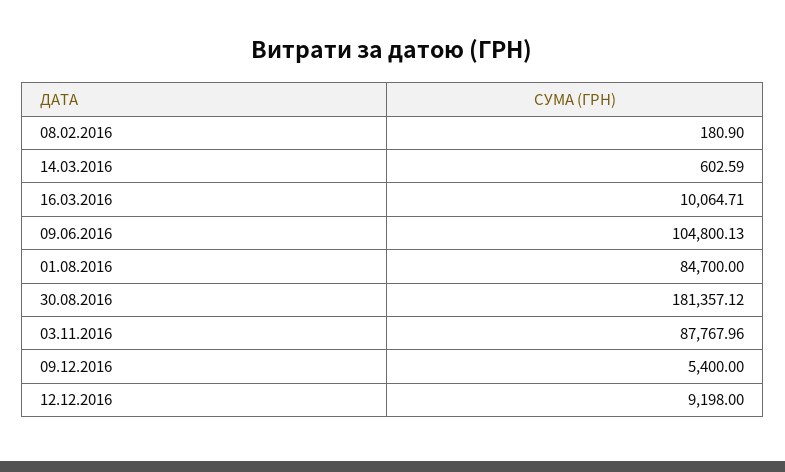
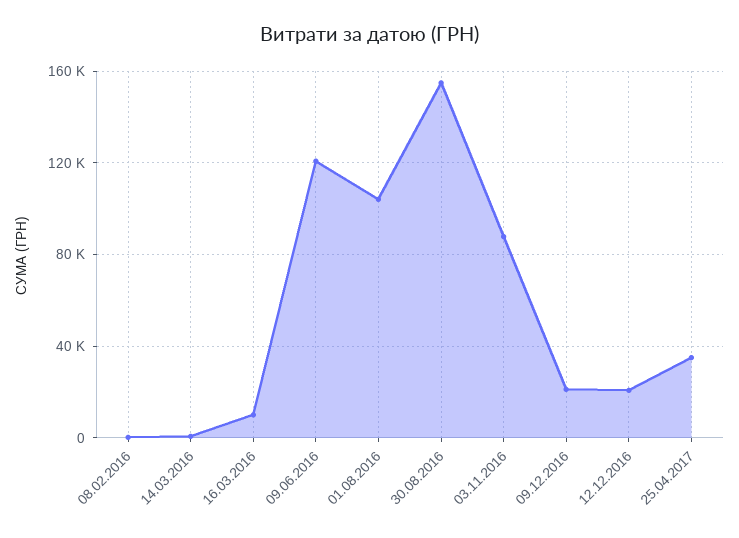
09.06.2016: 104800.13 -> 120000
01.08.2016: 84700 -> 105000
30.08.2016: 181357.12 -> 155000
09.12.2016: 5400 -> 20000
12.12.2016: 9198 -> 20000
25.04.2017: none -> 35000

